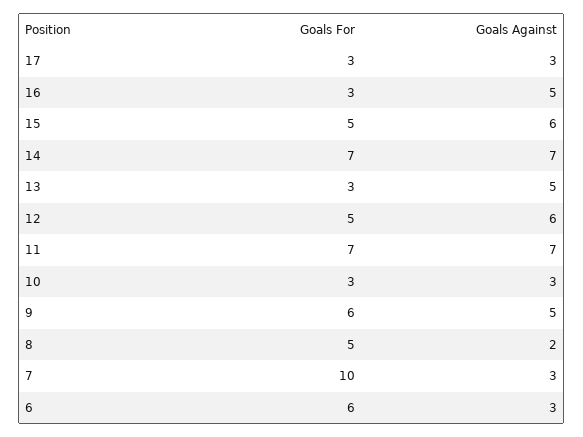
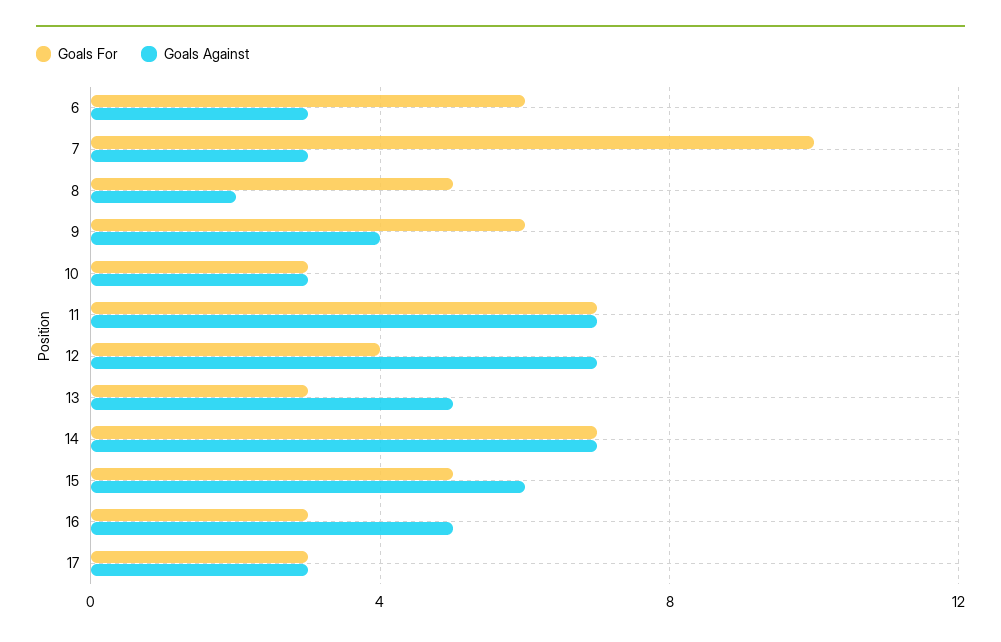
Goals For, 12: 5 -> 4
Goals Against, 12: 6 -> 7
Goals Against, 9: 5 -> 4

